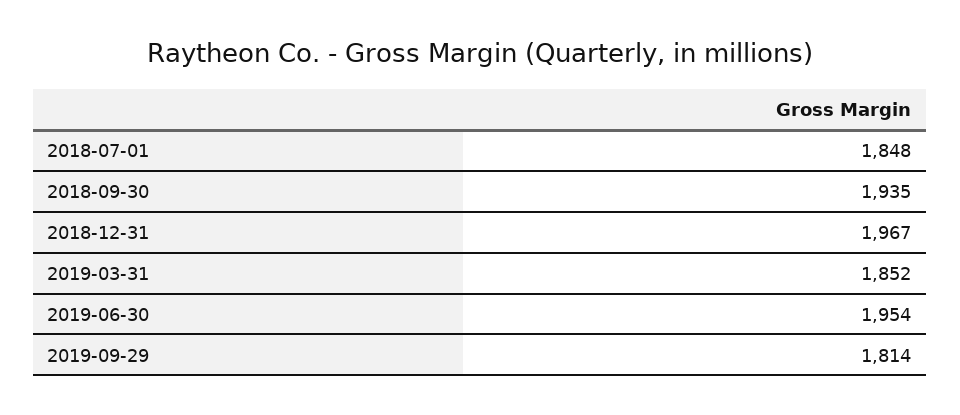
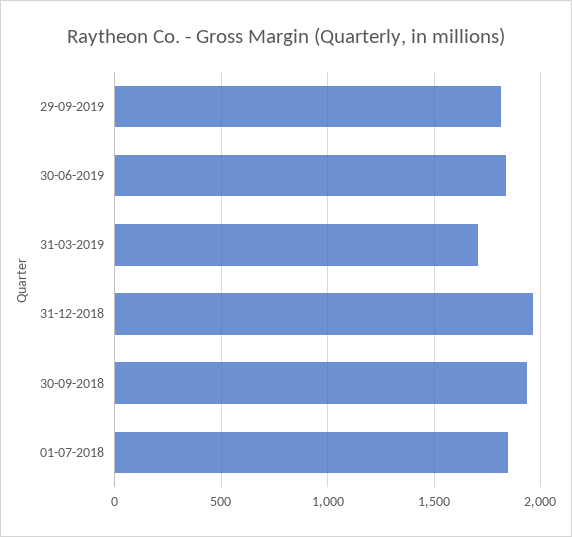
2019-03-31: 1852 -> 1700
2019-06-30: 1954 -> 1850

